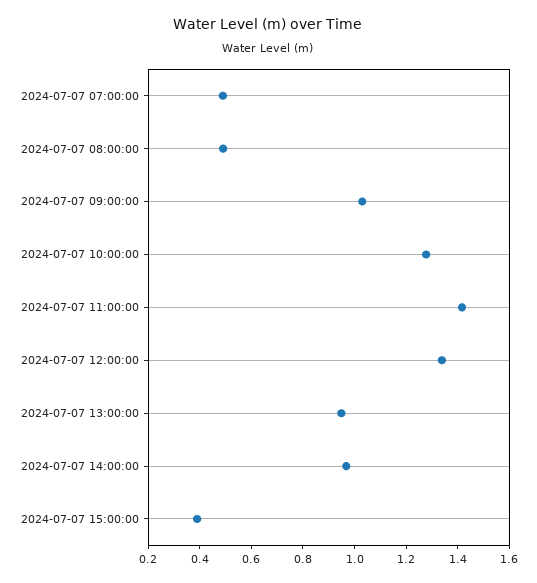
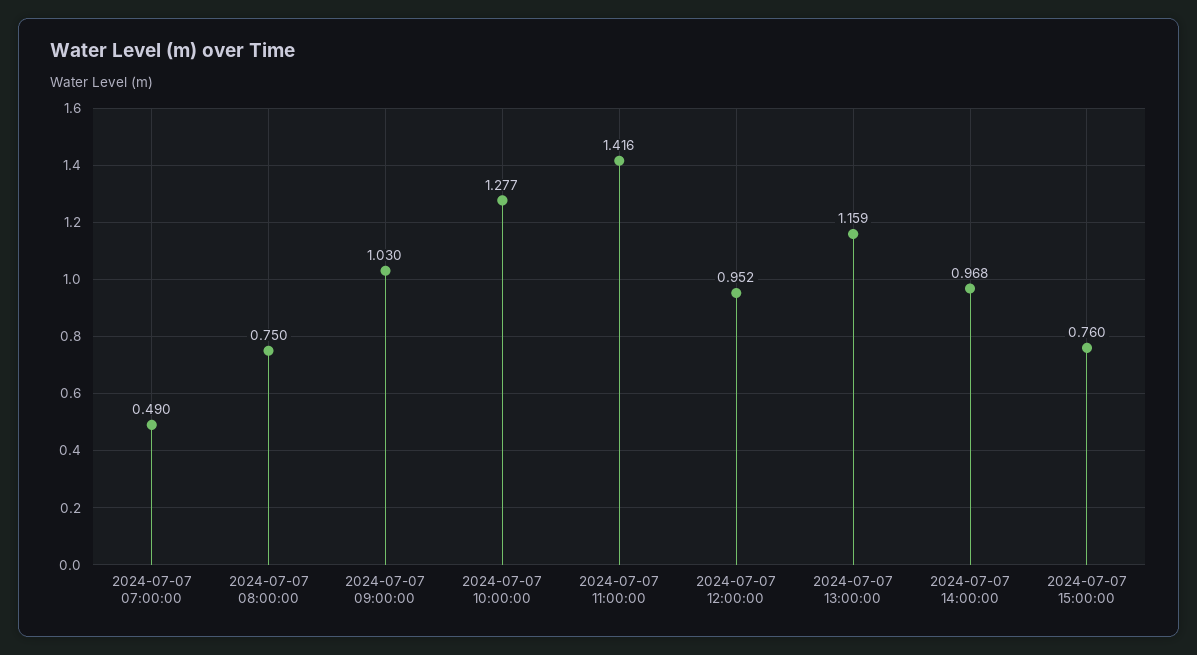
2024-07-07 08:00:00: 0.5 -> 0.75
2024-07-07 12:00:00: 1.35 -> 0.952
2024-07-07 13:00:00: 0.95 -> 1.159
2024-07-07 15:00:00: 0.4 -> 0.76

